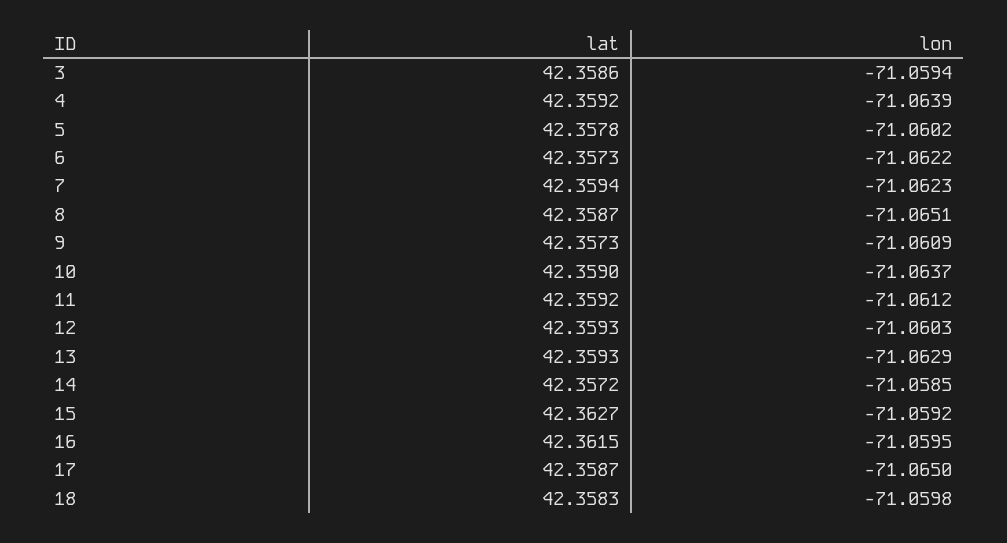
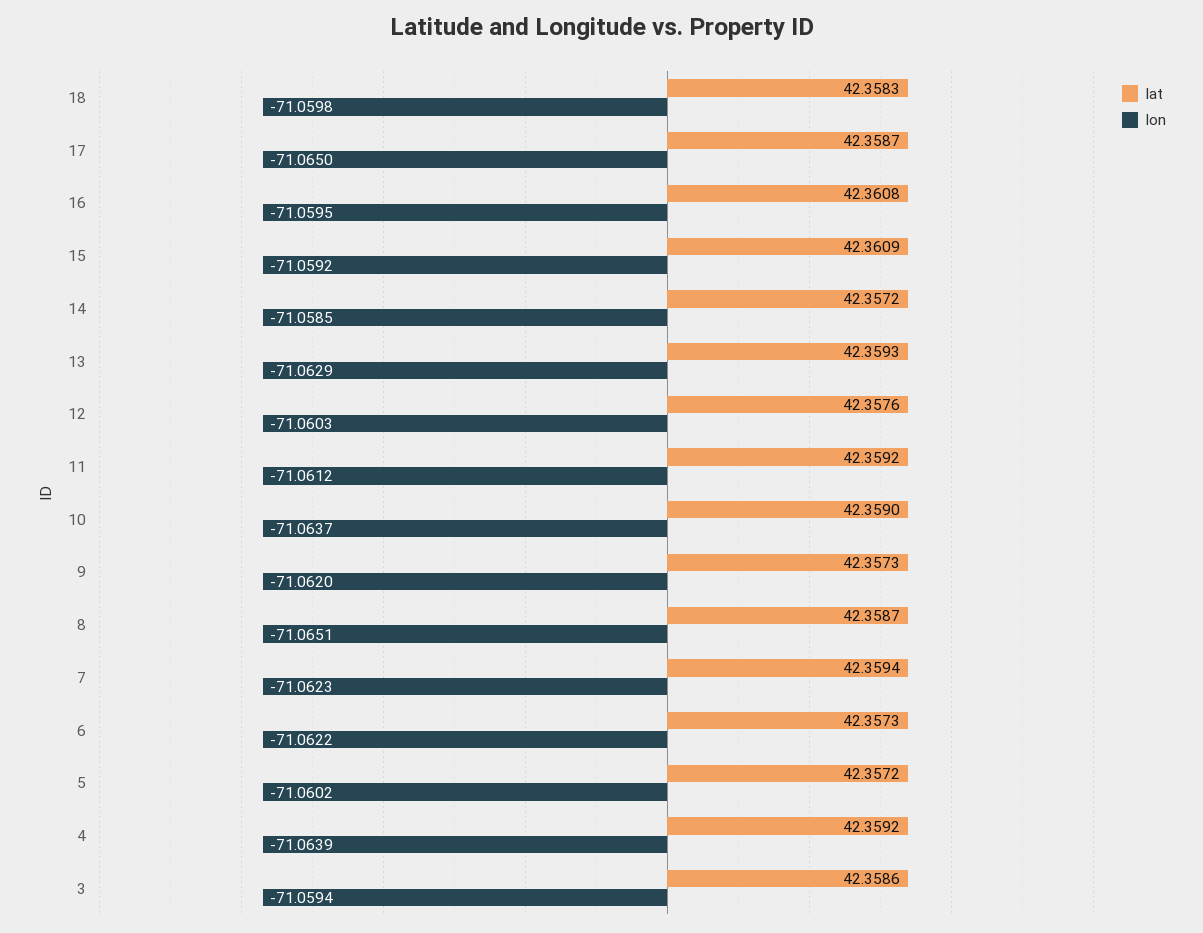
lat, 5: 42.3578 -> 42.3572
lon, 9: -71.0609 -> -71.062
lat, 12: 42.3593 -> 42.3576
lat, 15: 42.3627 -> 42.3609
lat, 16: 42.3615 -> 42.3608

